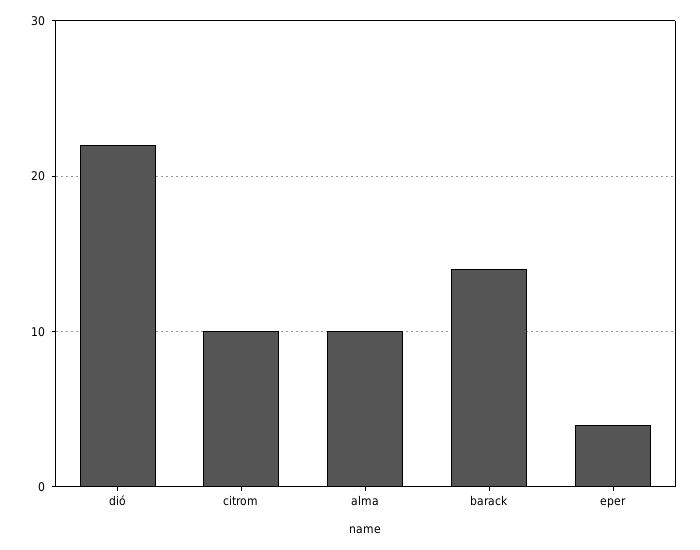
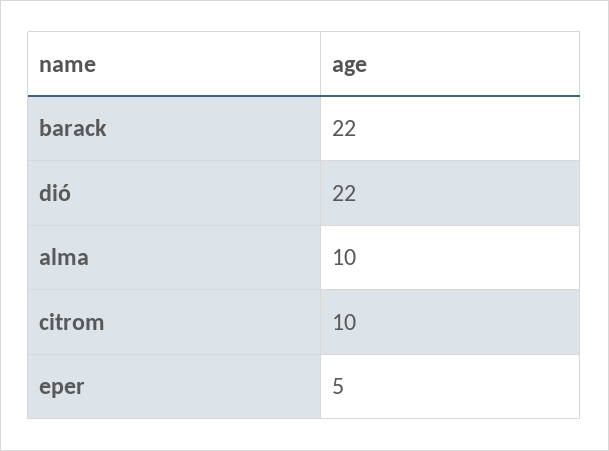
barack: 14 -> 22
eper: 4 -> 5

